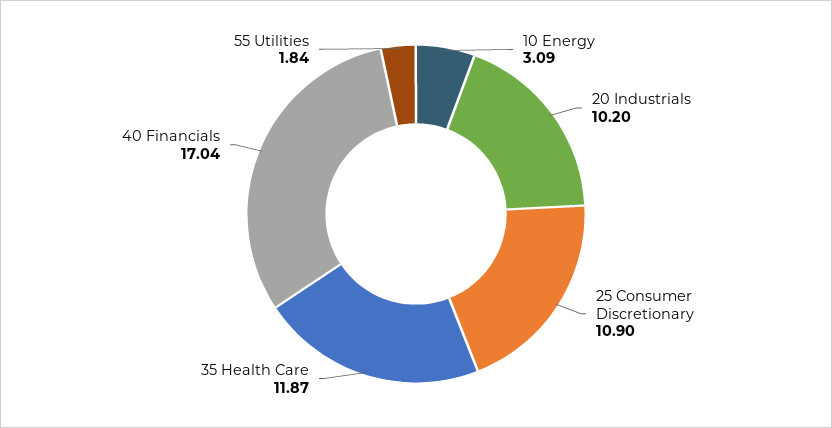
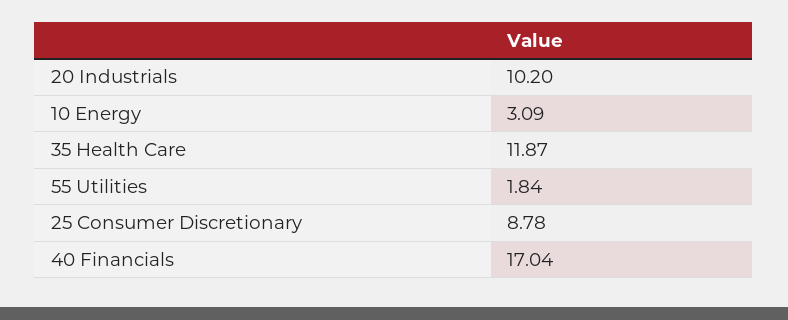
25 Consumer Discretionary: 10.9 -> 8.78

